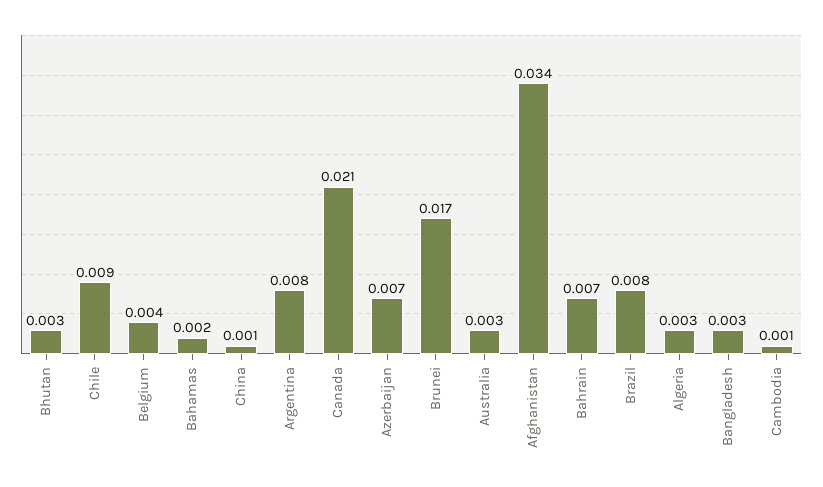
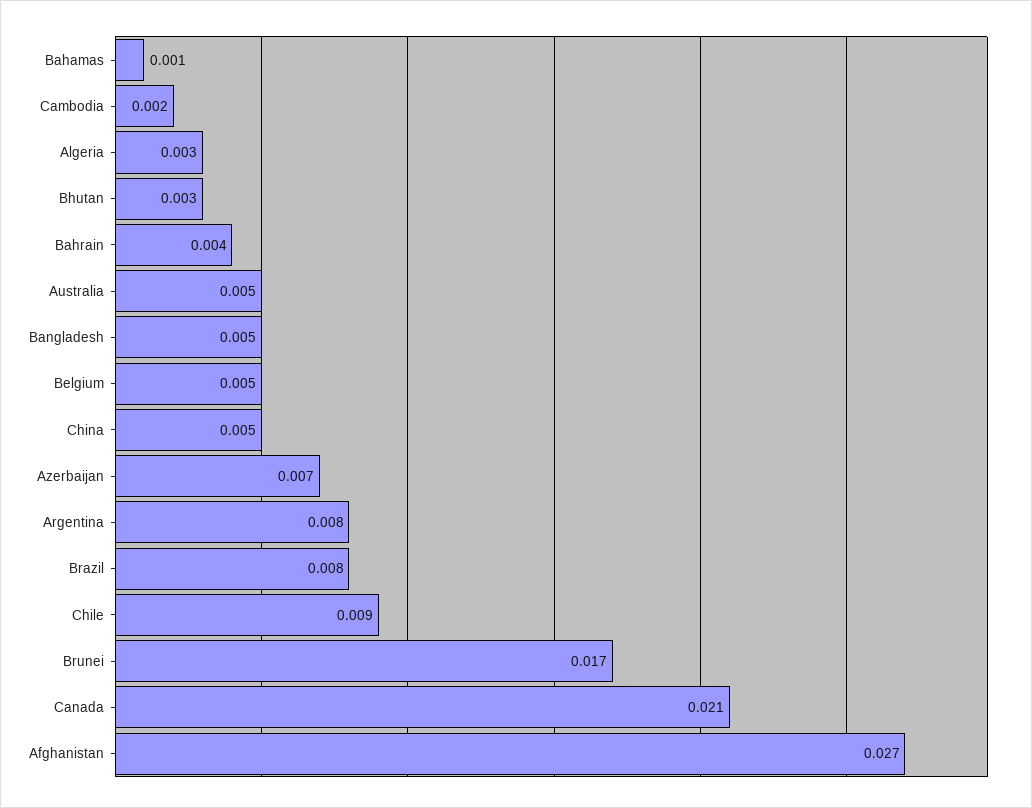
Belgium: 0.004 -> 0.005
Bahamas: 0.002 -> 0.001
China: 0.001 -> 0.005
Australia: 0.003 -> 0.005
Afghanistan: 0.034 -> 0.027
Bahrain: 0.007 -> 0.004
Bangladesh: 0.003 -> 0.005
Cambodia: 0.001 -> 0.002

